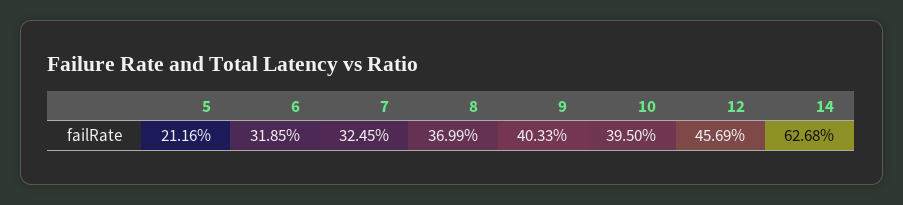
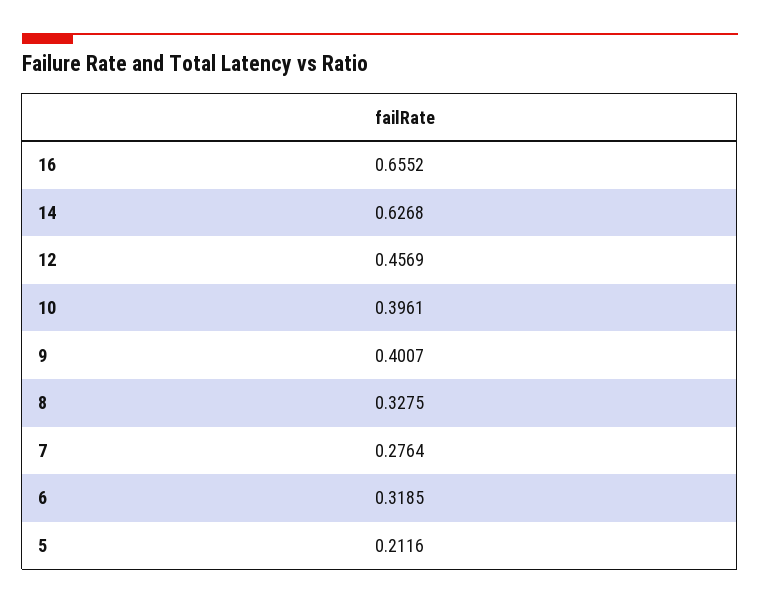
7: 0.3245 -> 0.2764
8: 0.3699 -> 0.3275
9: 0.4033 -> 0.4007
10: 0.395 -> 0.3961
16: none -> 0.6552

